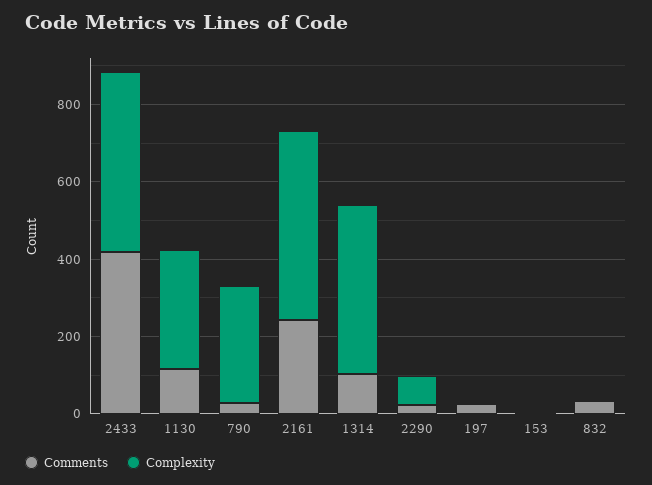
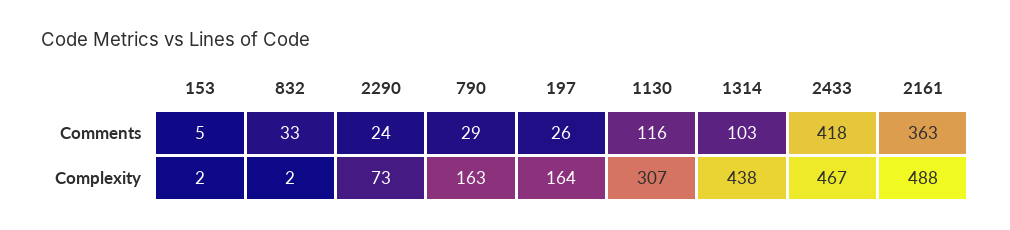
Complexity, 790: 300 -> 163
Comments, 2161: 250 -> 363
Complexity, 197: 0 -> 164

